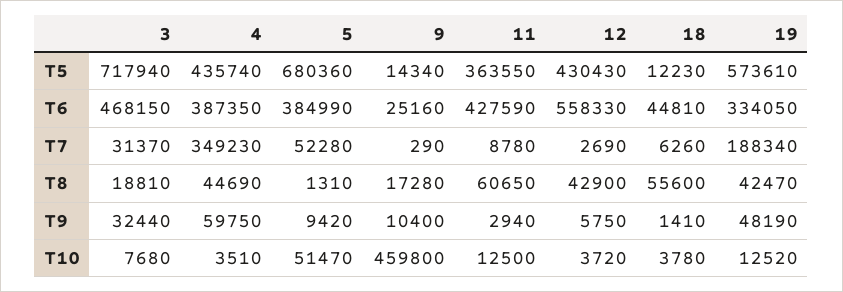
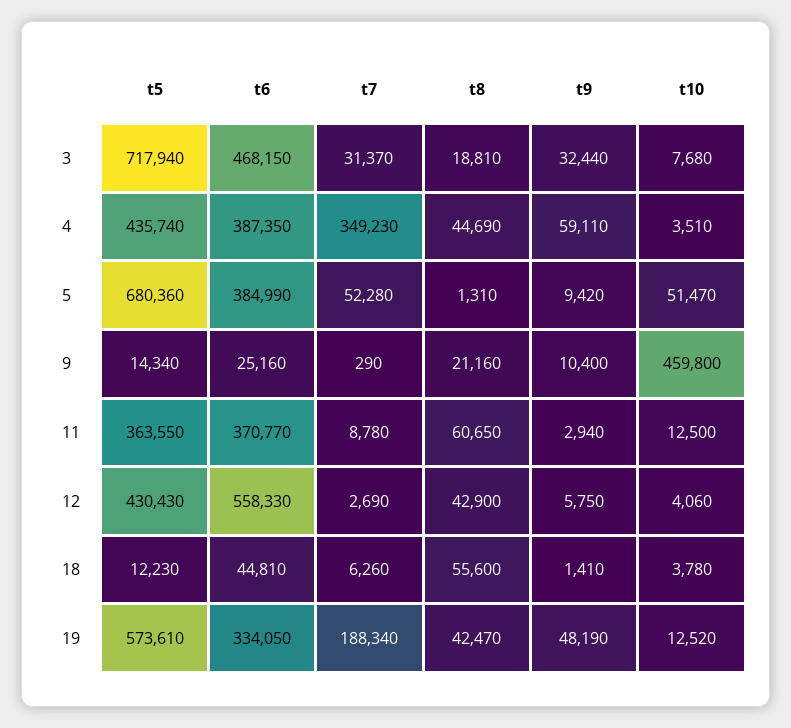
11, T6: 427590 -> 370770
9, T8: 17280 -> 21160
4, T9: 59750 -> 59110
12, T10: 3720 -> 4060

